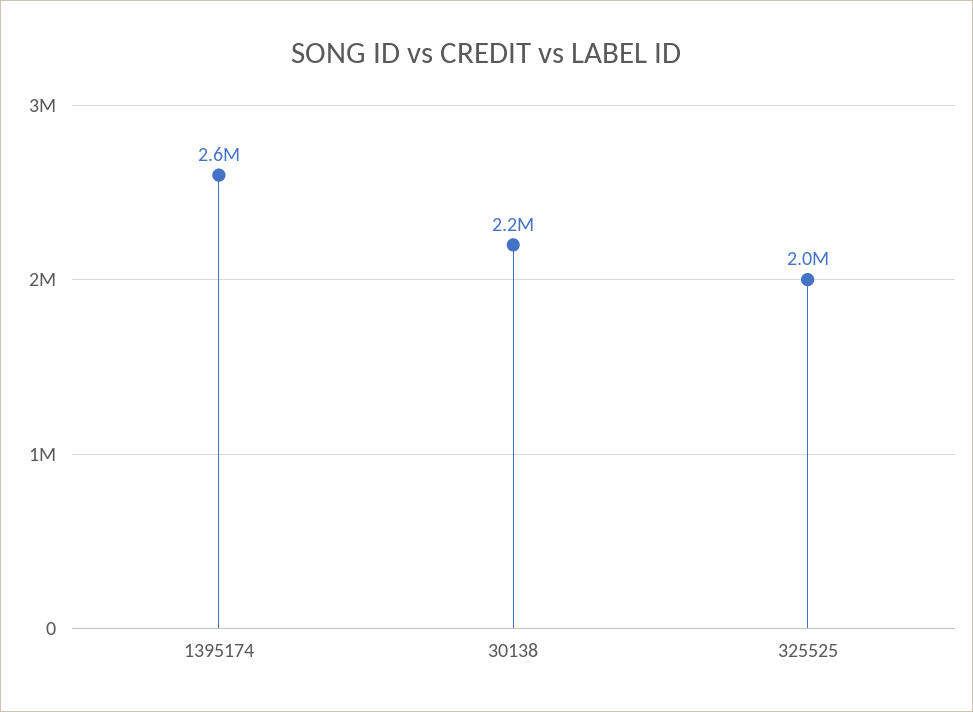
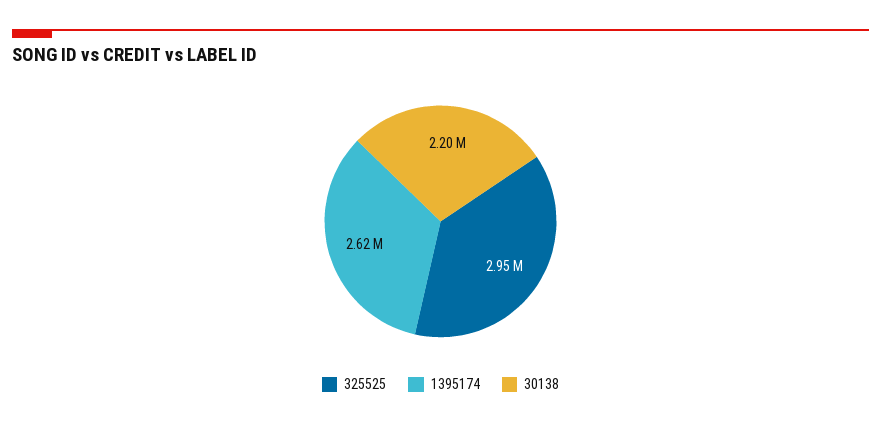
325525: 2000000 -> 2950000

